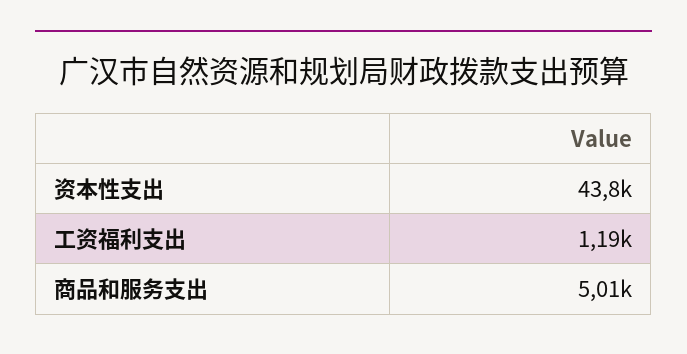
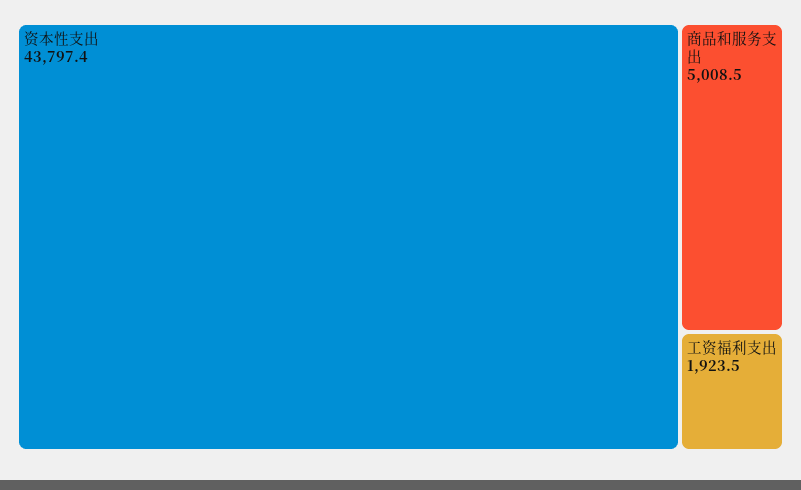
工资福利支出: 1190 -> 1923.5

